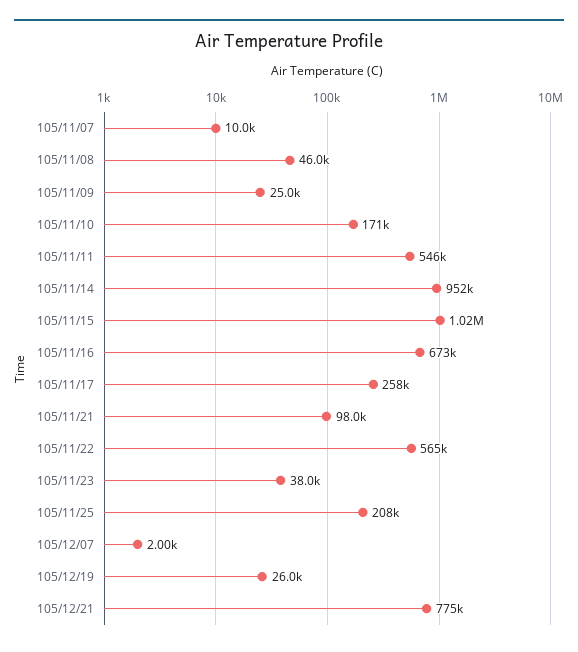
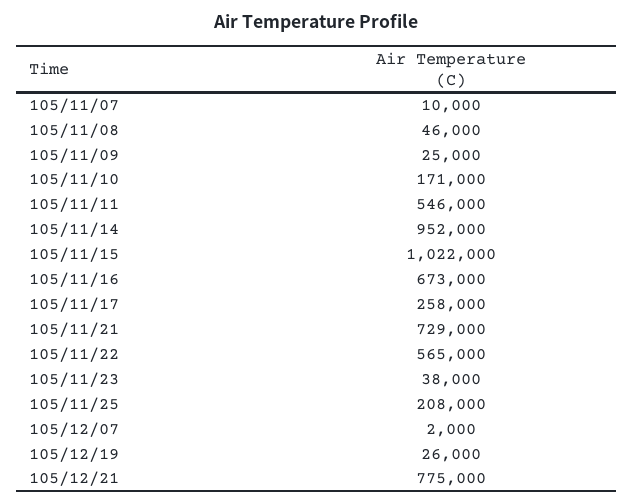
105/11/21: 98000 -> 729000

